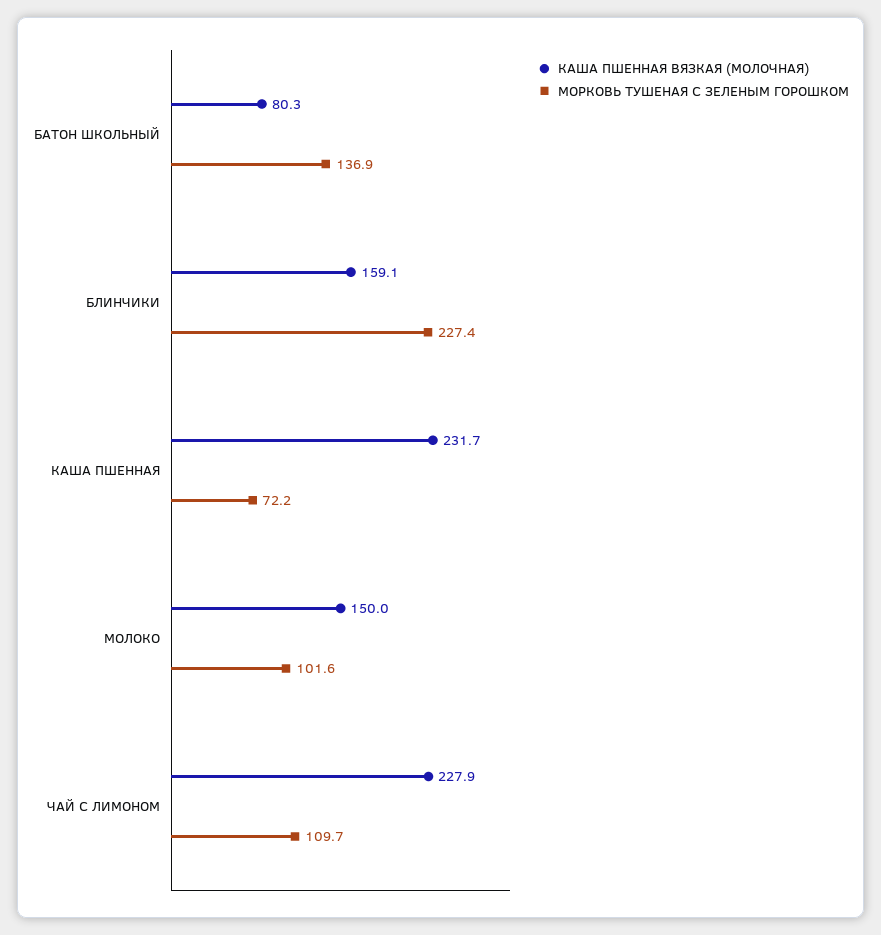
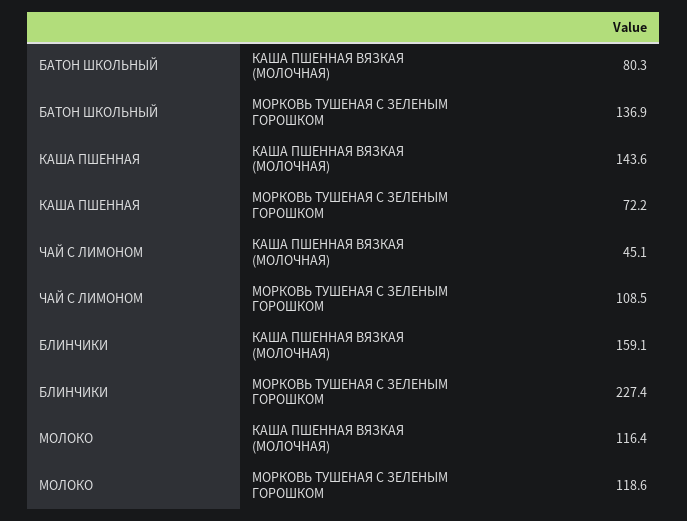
КАША ПШЕННАЯ ВЯЗКАЯ (МОЛОЧНАЯ), КАША ПШЕННАЯ: 231.7 -> 143.6
КАША ПШЕННАЯ ВЯЗКАЯ (МОЛОЧНАЯ), МОЛОКО: 150 -> 116.4
МОРКОВЬ ТУШЕНАЯ С ЗЕЛЕНЫМ ГОРОШКОМ, МОЛОКО: 101.6 -> 118.6
КАША ПШЕННАЯ ВЯЗКАЯ (МОЛОЧНАЯ), ЧАЙ С ЛИМОНОМ: 227.9 -> 45.1
МОРКОВЬ ТУШЕНАЯ С ЗЕЛЕНЫМ ГОРОШКОМ, ЧАЙ С ЛИМОНОМ: 109.7 -> 108.5

